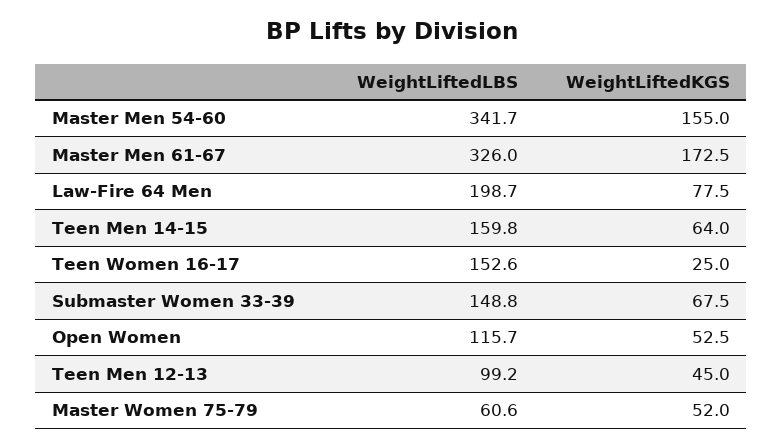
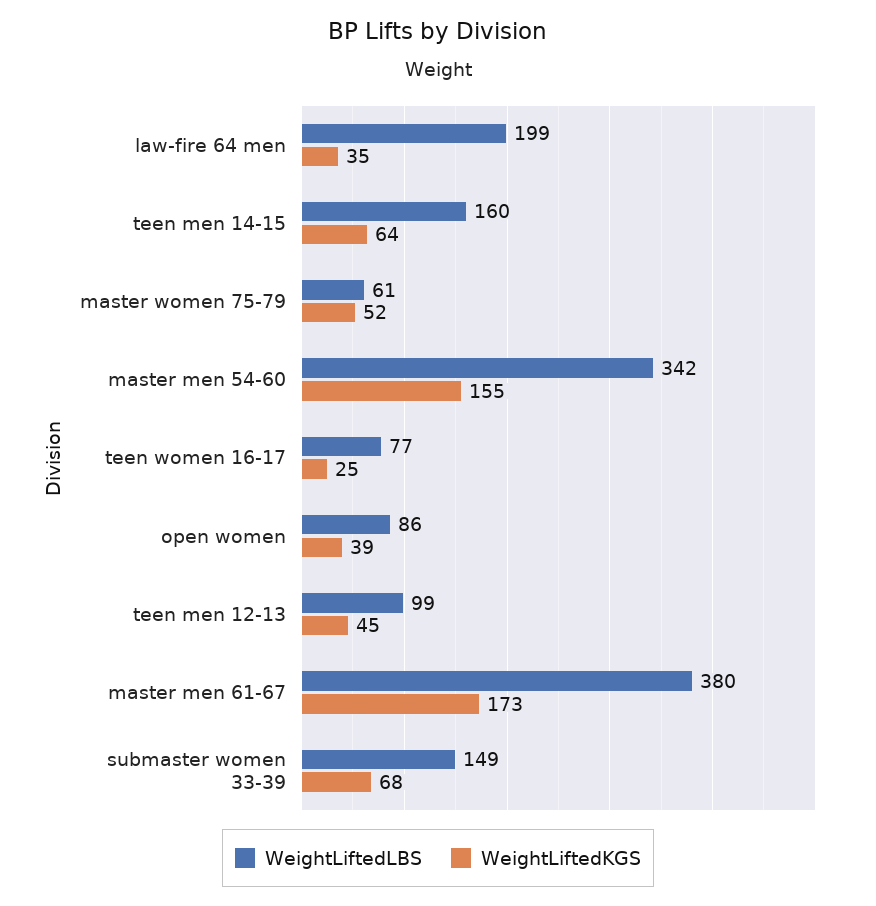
WeightLiftedLBS, Master Men 61-67: 326 -> 380
WeightLiftedKGS, Law-Fire 64 Men: 77.5 -> 35
WeightLiftedLBS, Teen Women 16-17: 152.6 -> 77
WeightLiftedLBS, Open Women: 115.7 -> 86
WeightLiftedKGS, Open Women: 52.5 -> 39

